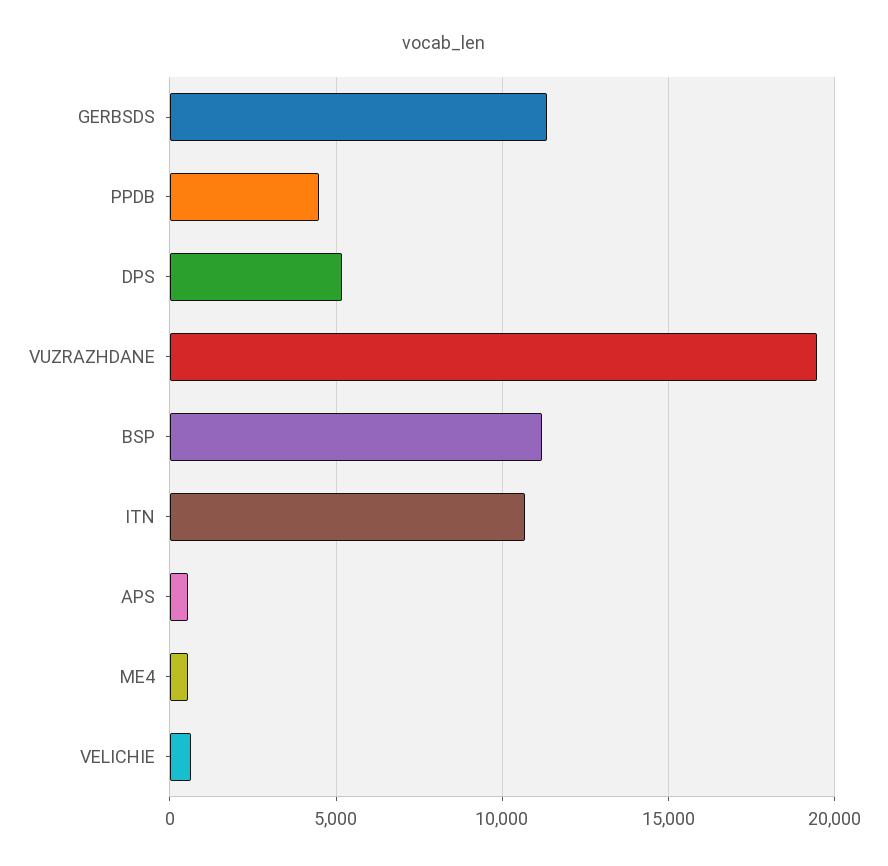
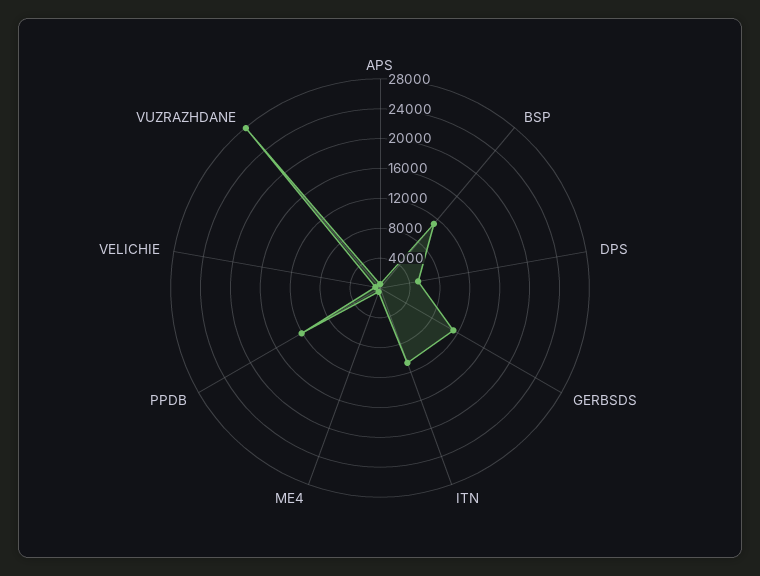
PPDB: 4500 -> 12000
VUZRAZHDANE: 19500 -> 28000

